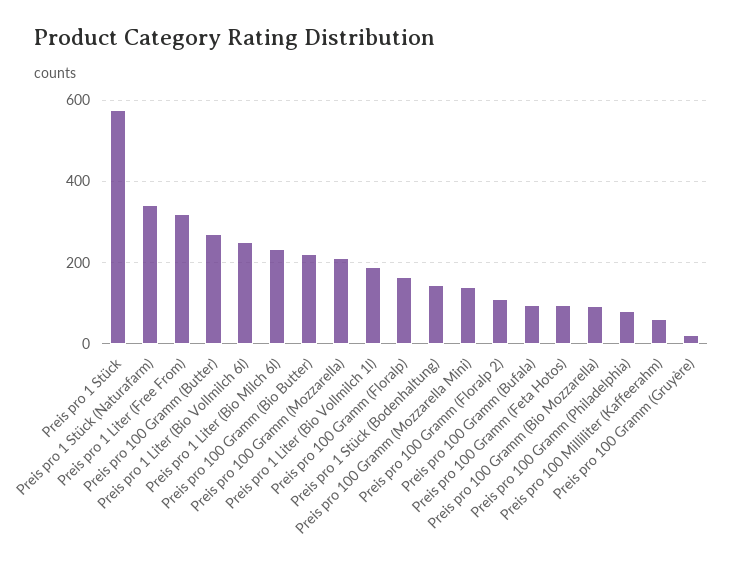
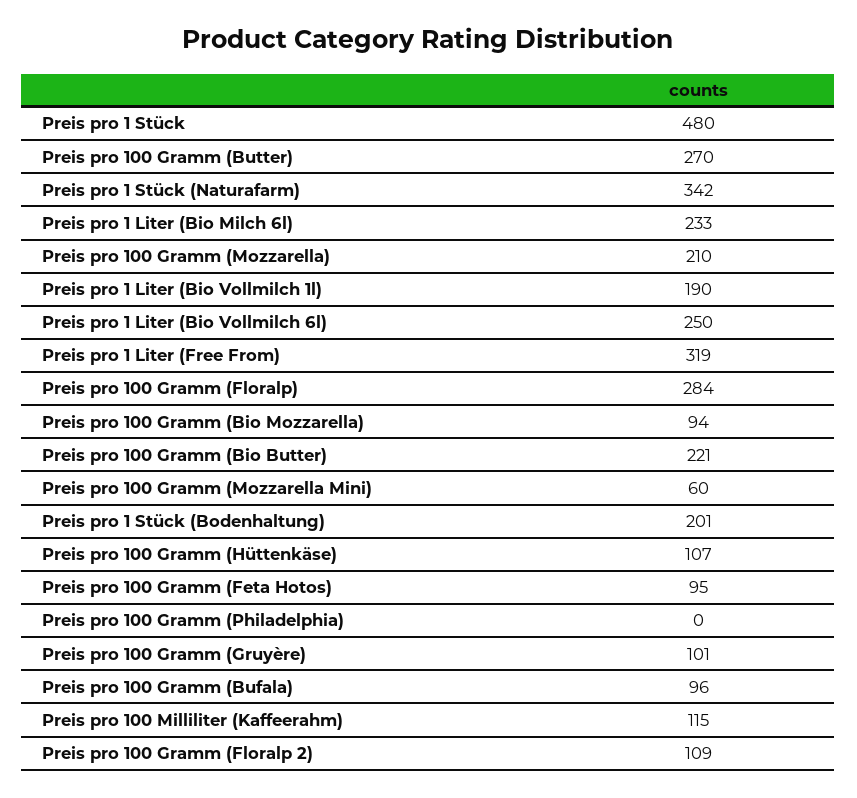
Preis pro 1 Stück: 580 -> 480
Preis pro 100 Gramm (Floralp): 160 -> 284
Preis pro 1 Stück (Bodenhaltung): 140 -> 201
Preis pro 100 Gramm (Mozzarella Mini): 140 -> 60
Preis pro 100 Gramm (Philadelphia): 80 -> 0
Preis pro 100 Milliliter (Kaffeerahm): 60 -> 115
Preis pro 100 Gramm (Gruyère): 20 -> 101
Preis pro 100 Gramm (Hüttenkäse): none -> 107

